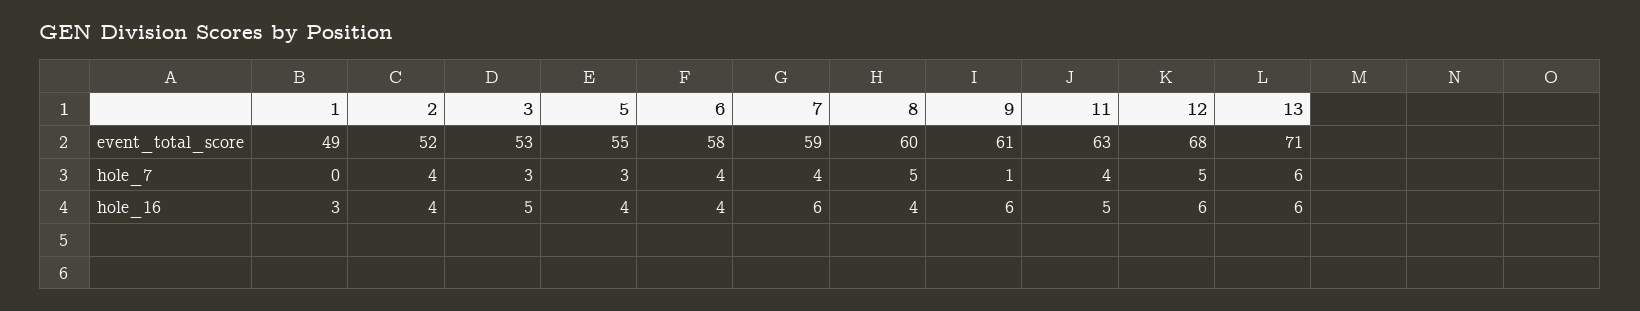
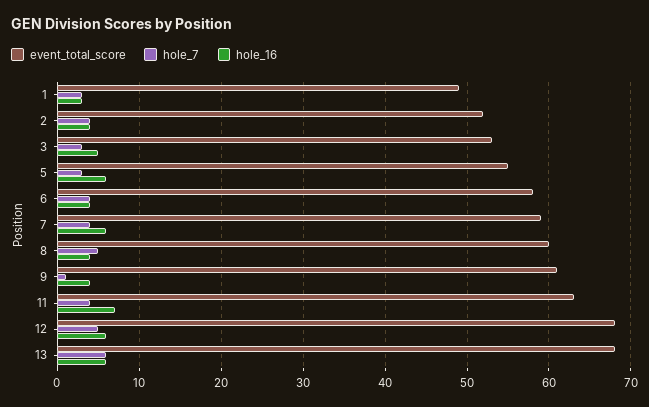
event_total_score, 13: 71 -> 68
hole_7, 1: 0 -> 3
hole_16, 5: 4 -> 6
hole_16, 9: 6 -> 4
hole_16, 11: 5 -> 7

